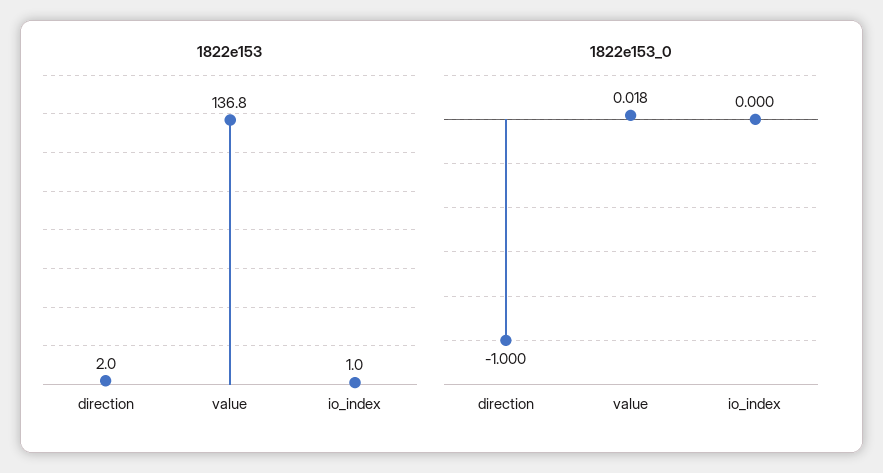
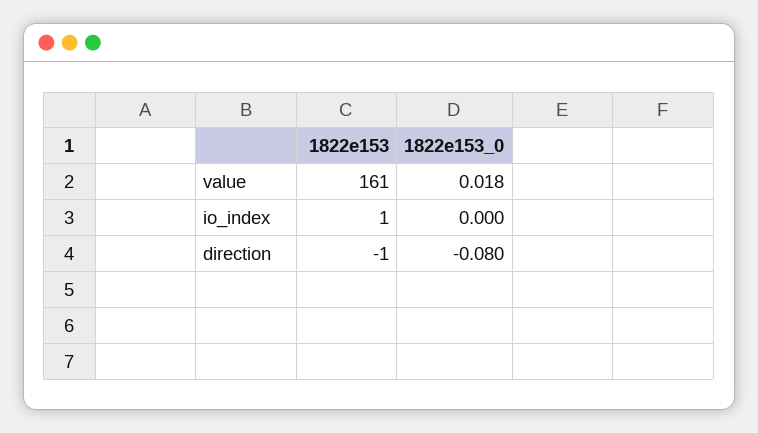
1822e153, direction: 2 -> -1
1822e153, value: 136.8 -> 161
1822e153_0, direction: -1 -> -0.08

